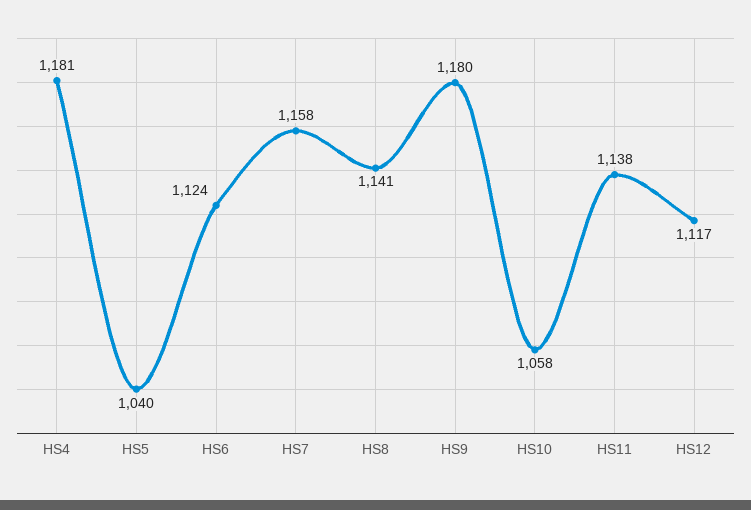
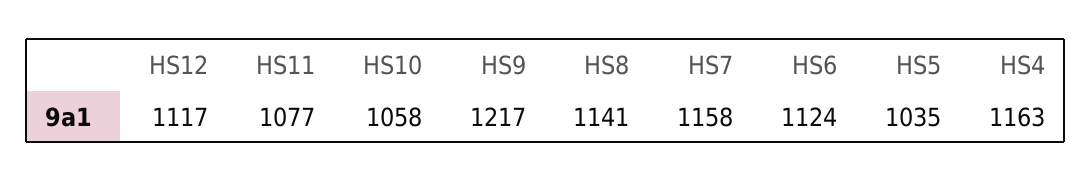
HS4: 1181 -> 1163
HS5: 1040 -> 1035
HS9: 1180 -> 1217
HS11: 1138 -> 1077

